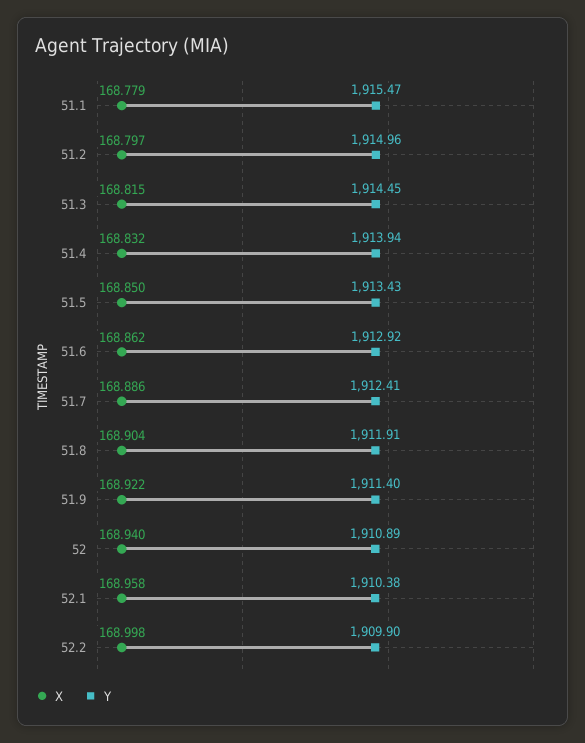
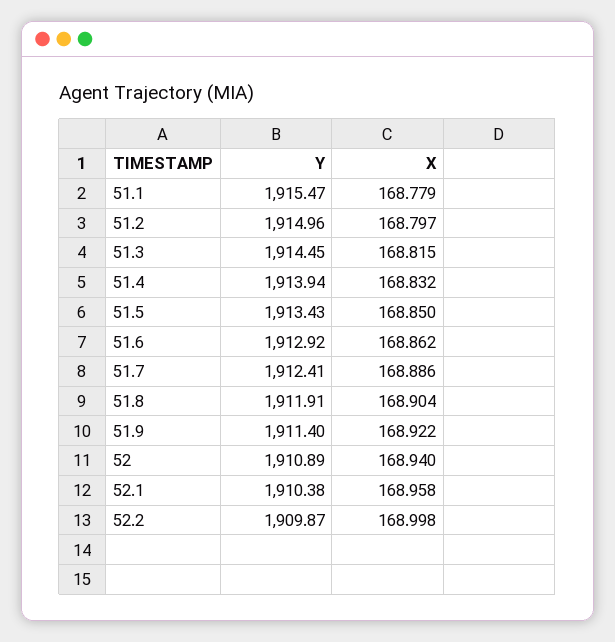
Y, 52.2: 1909.9 -> 1909.87

